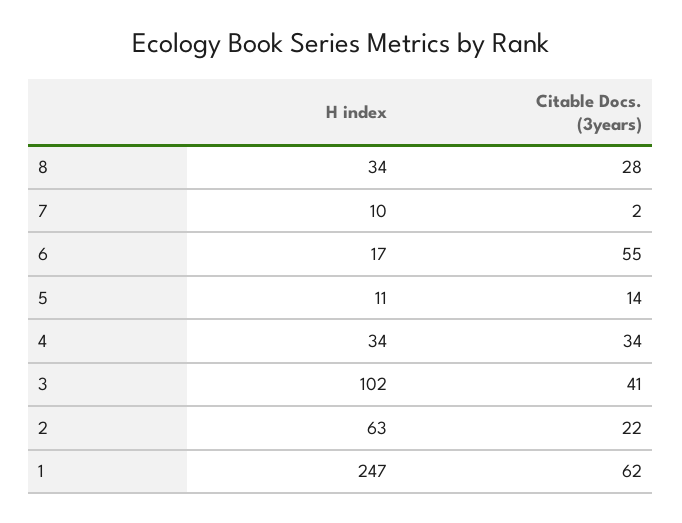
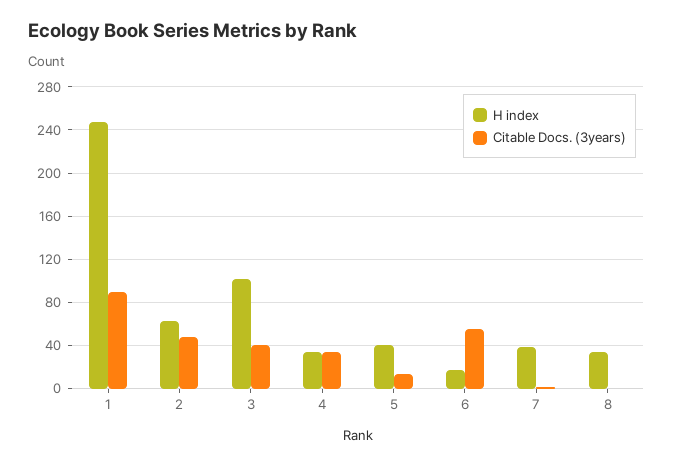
Citable Docs. (3years), 8: 28 -> 0
H index, 7: 10 -> 40
H index, 5: 11 -> 40
Citable Docs. (3years), 2: 22 -> 50
Citable Docs. (3years), 1: 62 -> 90

